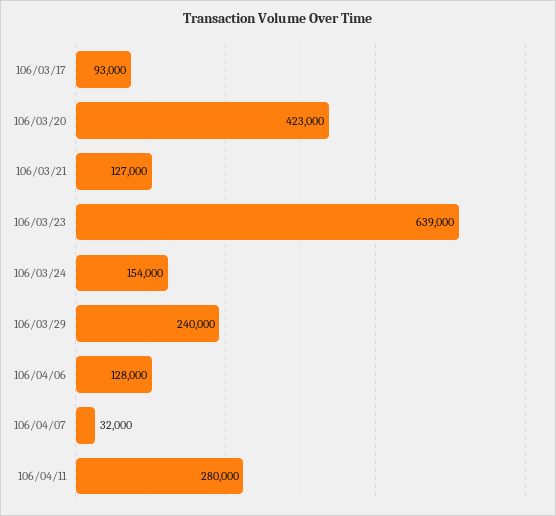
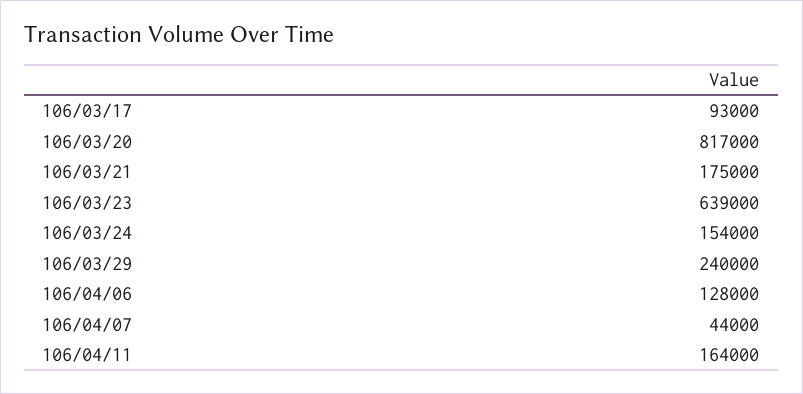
106/03/20: 423000 -> 817000
106/03/21: 127000 -> 175000
106/04/07: 32000 -> 44000
106/04/11: 280000 -> 164000

